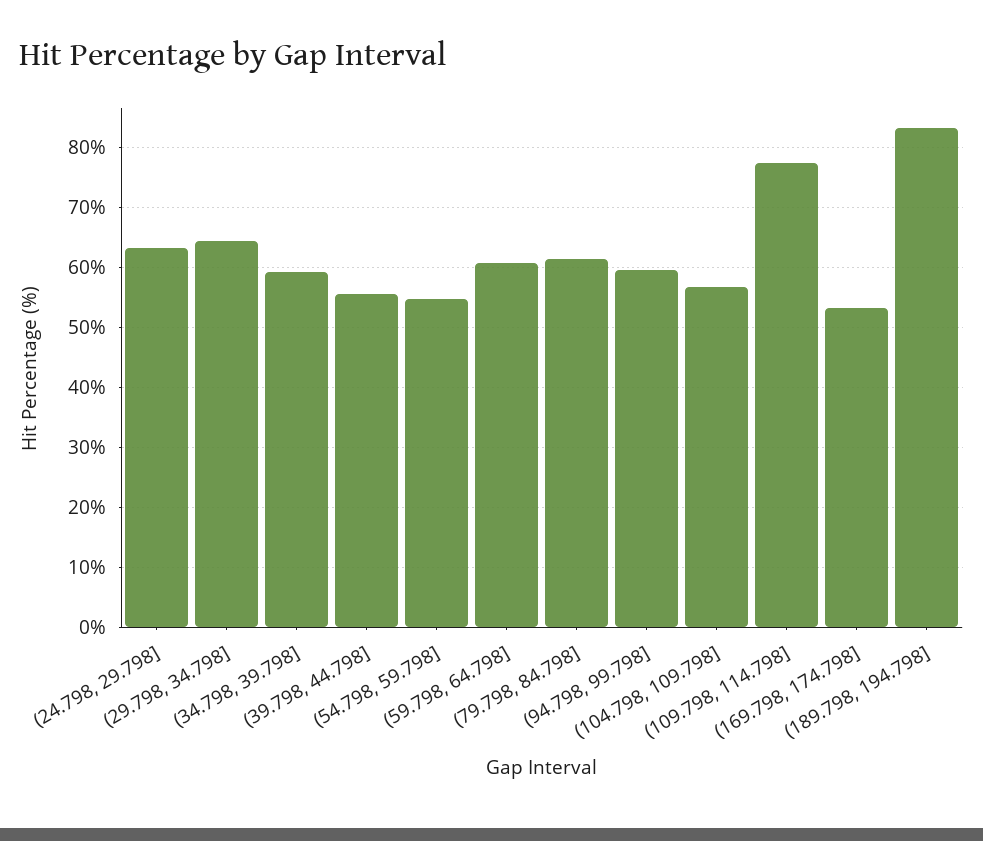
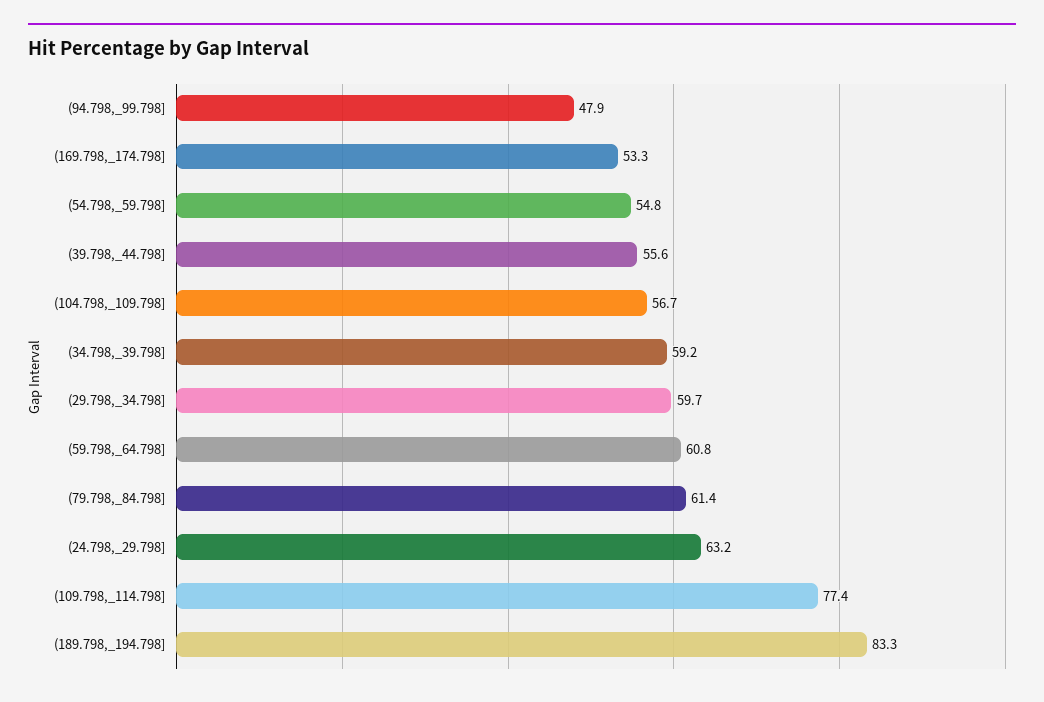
(29.798, 34.798]: 64 -> 59.7
(94.798, 99.798]: 60 -> 47.9

